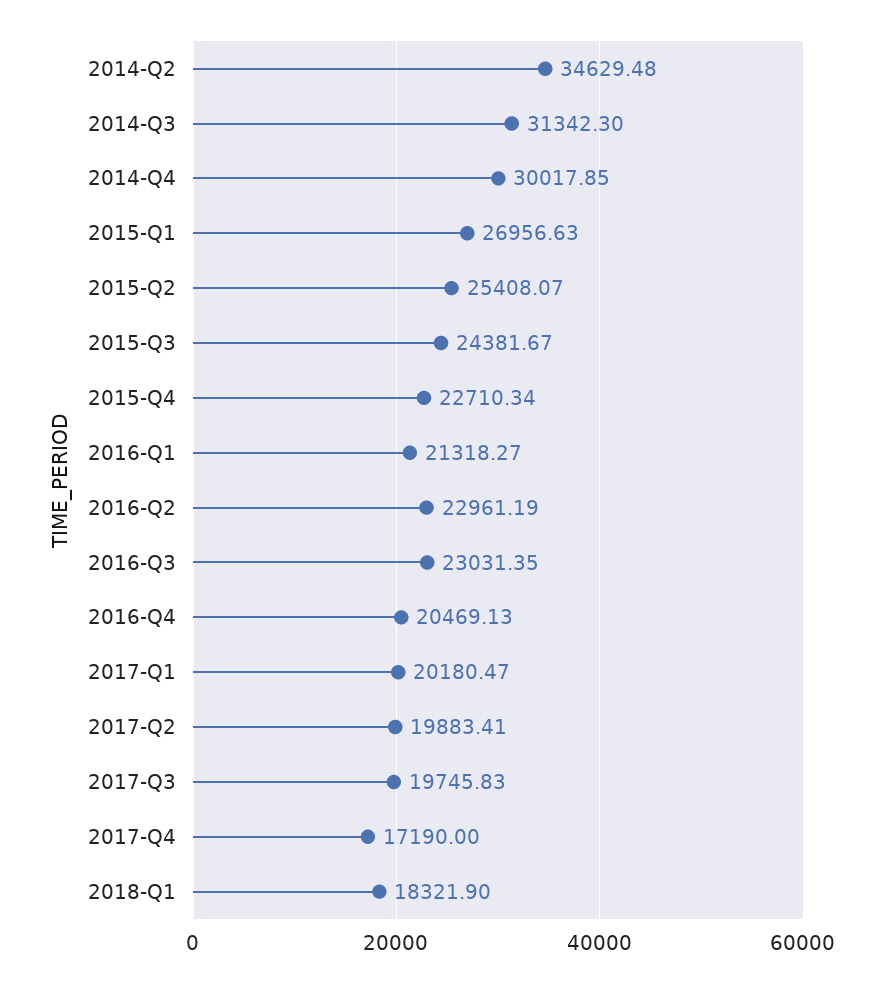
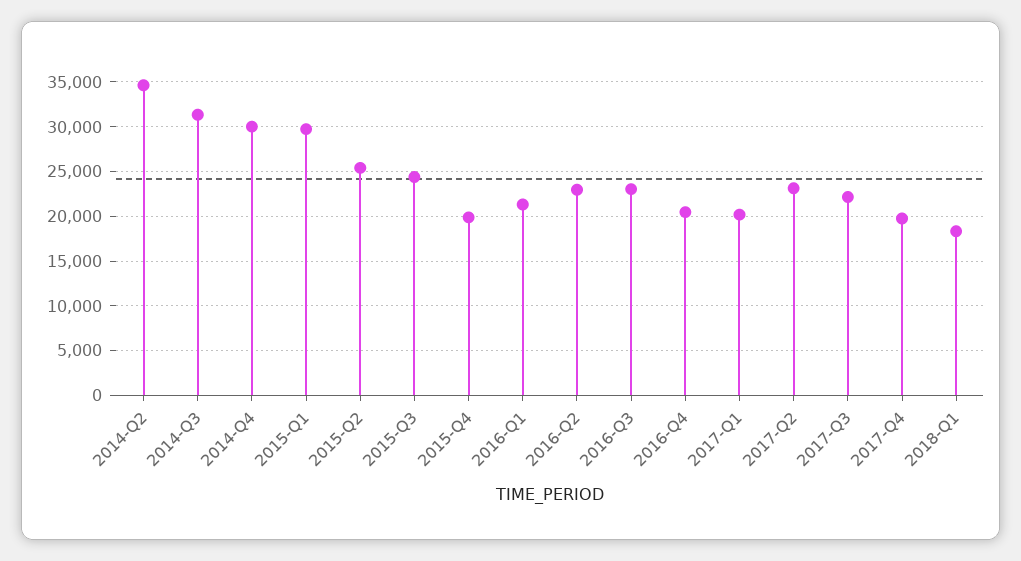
2015-Q1: 26956.63 -> 30000
2015-Q4: 22710.34 -> 20000
2017-Q2: 19883.41 -> 23000
2017-Q3: 19745.83 -> 22000
2017-Q4: 17190 -> 20000

